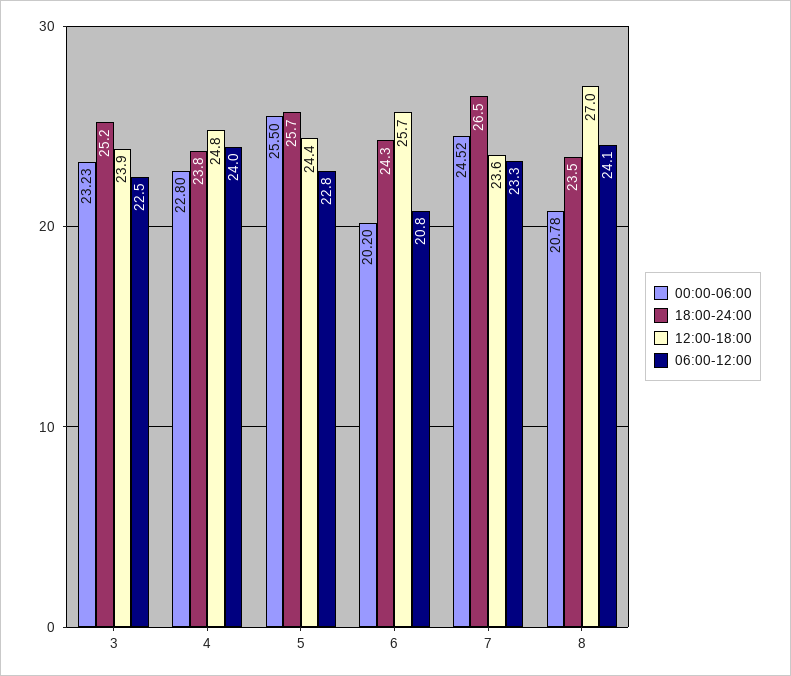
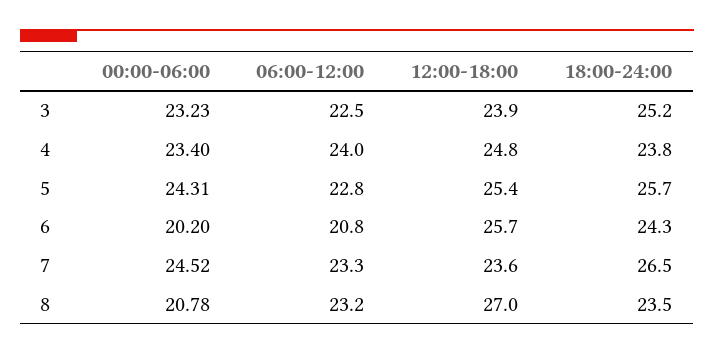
00:00-06:00, 4: 22.8 -> 23.4
00:00-06:00, 5: 25.5 -> 24.31
12:00-18:00, 5: 24.4 -> 25.4
06:00-12:00, 8: 24.1 -> 23.2

